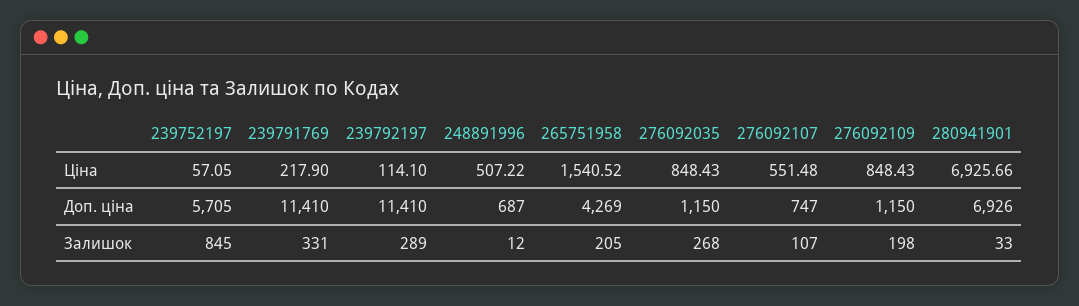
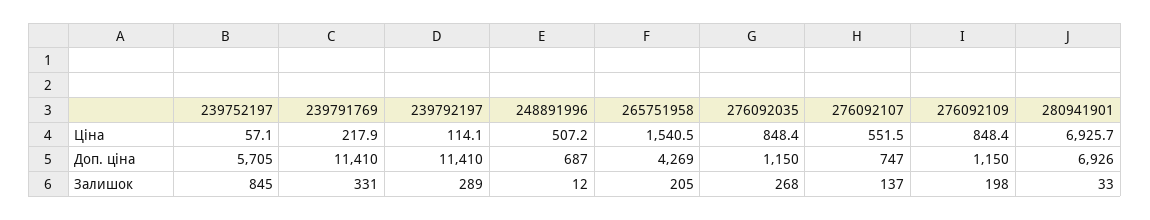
276092107, Залишок: 107 -> 137

